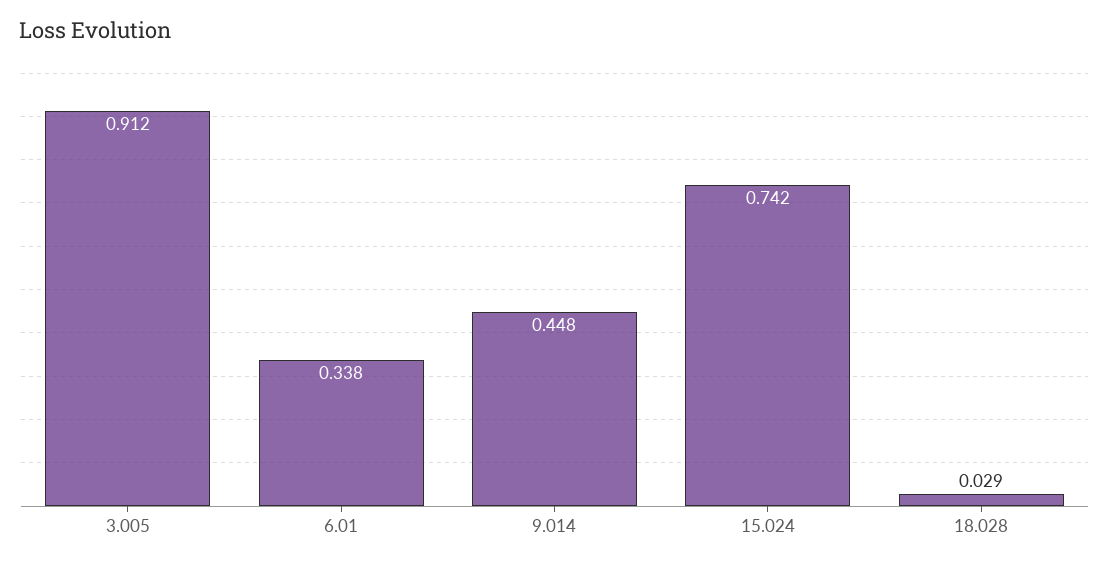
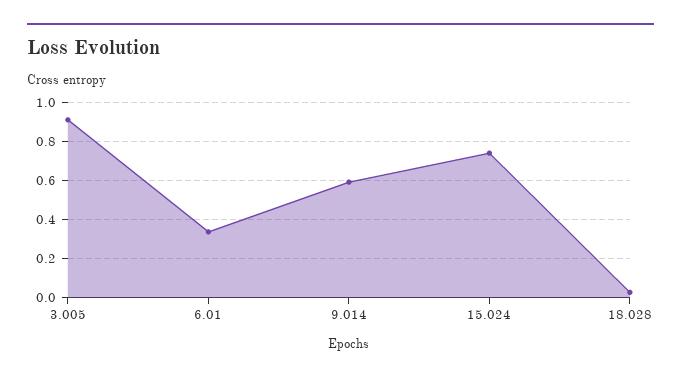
9.014: 0.448 -> 0.6

